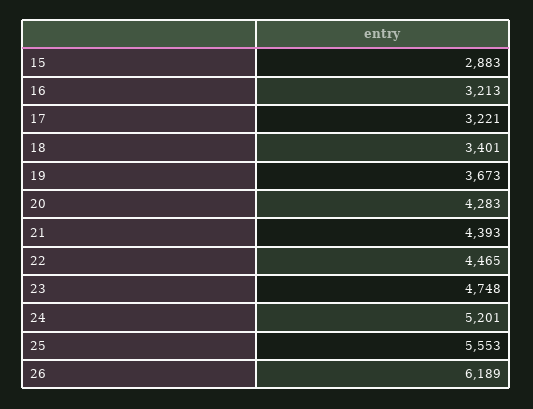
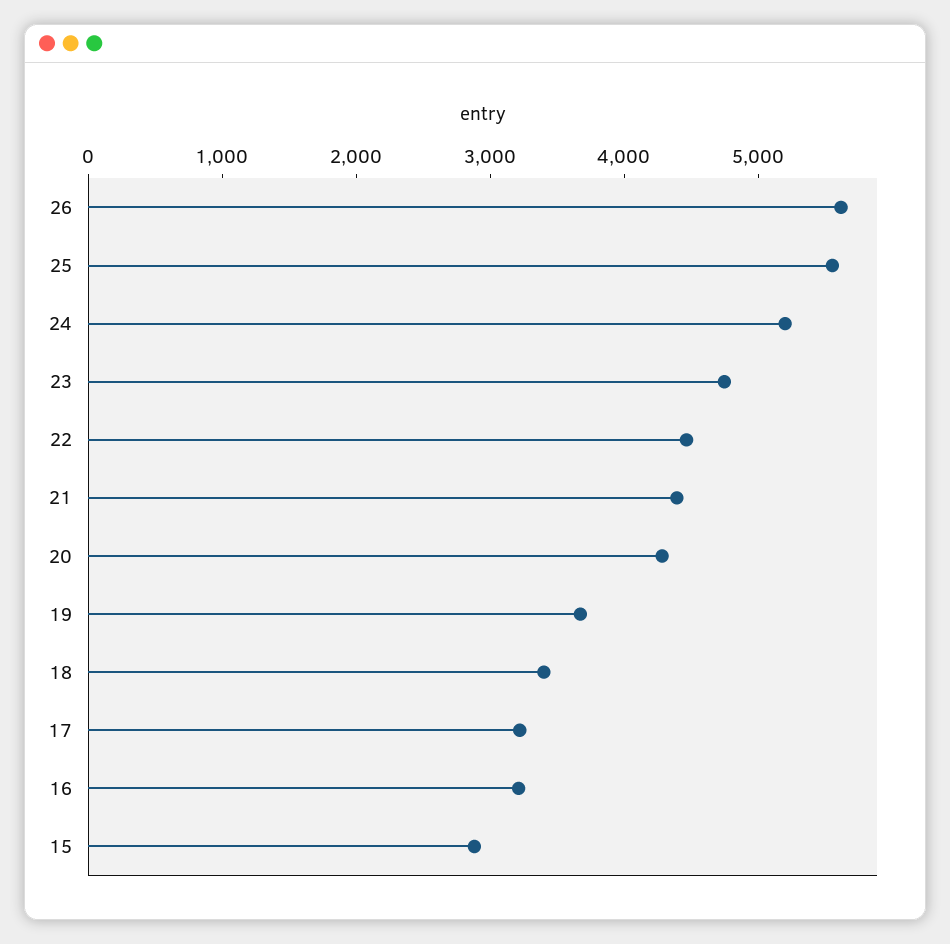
26: 6189 -> 5600

